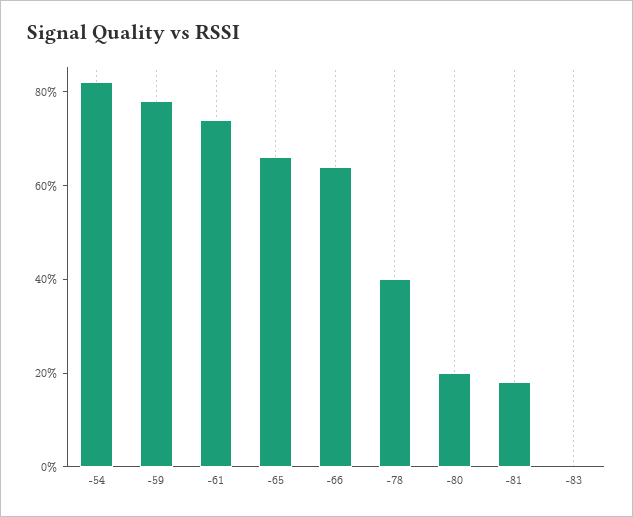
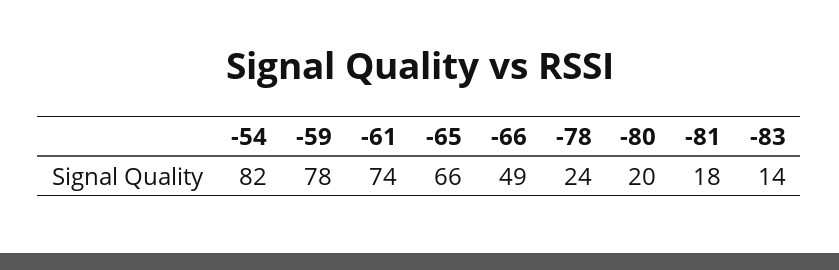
-66: 65 -> 49
-78: 40 -> 24
-83: 0 -> 14

